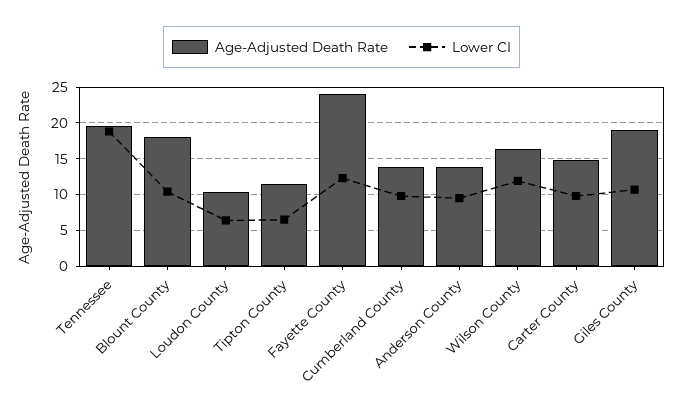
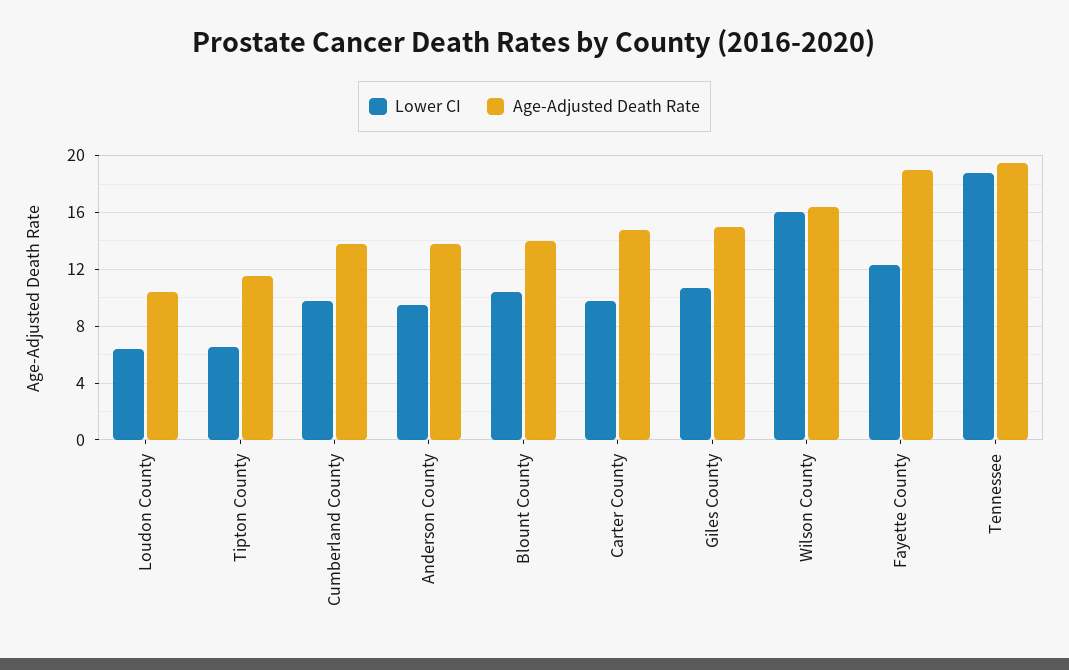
Age-Adjusted Death Rate, Blount County: 18 -> 14
Age-Adjusted Death Rate, Fayette County: 24 -> 19
Lower CI, Wilson County: 12 -> 16
Age-Adjusted Death Rate, Giles County: 19 -> 15

